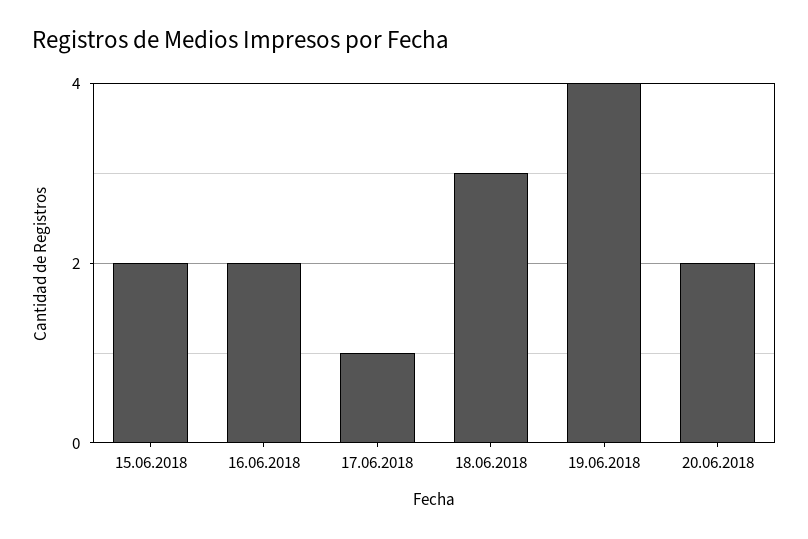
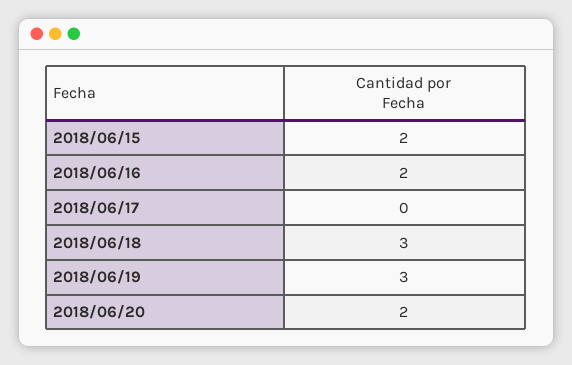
17.06.2018: 1 -> 0
19.06.2018: 4 -> 3

